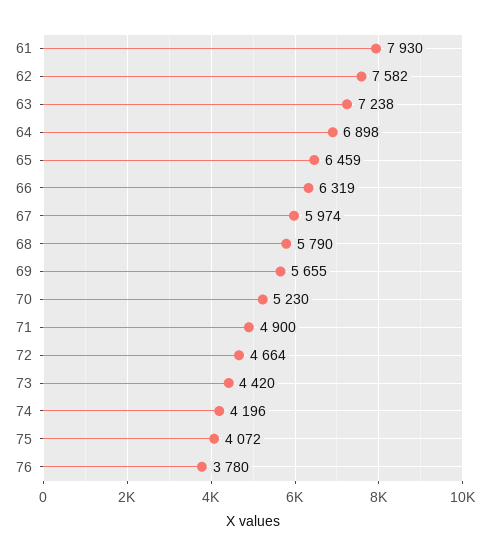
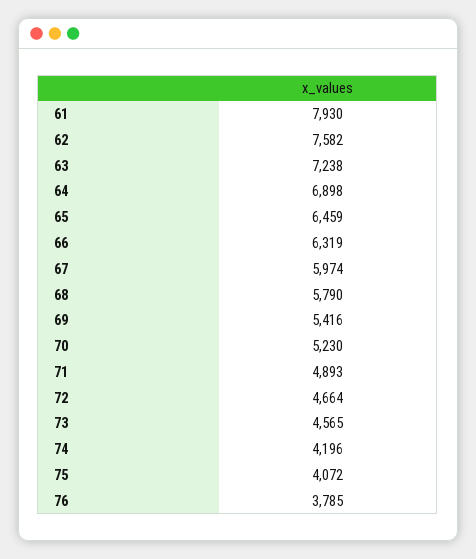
69: 5655 -> 5416
71: 4900 -> 4893
73: 4420 -> 4565
76: 3780 -> 3785

